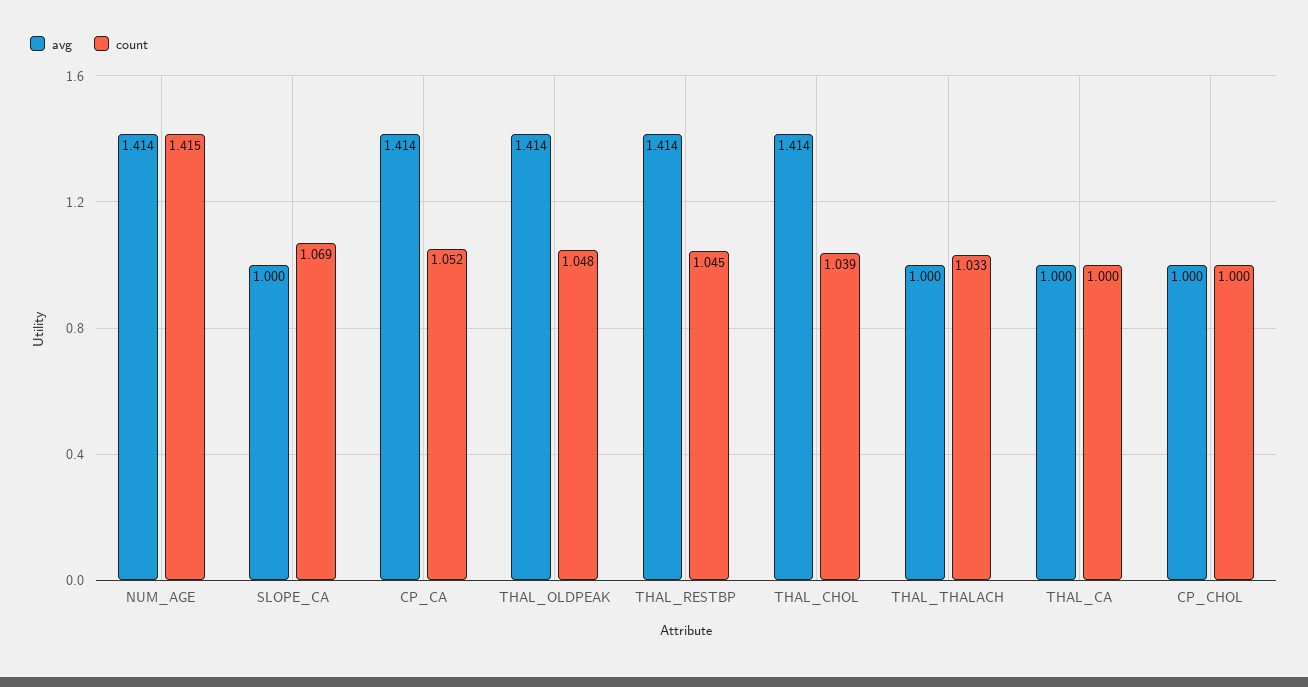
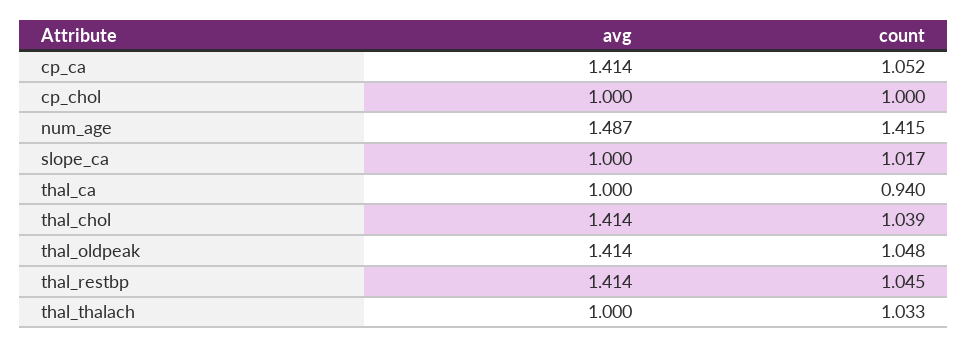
avg, NUM_AGE: 1.414 -> 1.487
count, SLOPE_CA: 1.069 -> 1.017
count, THAL_CA: 1 -> 0.94

